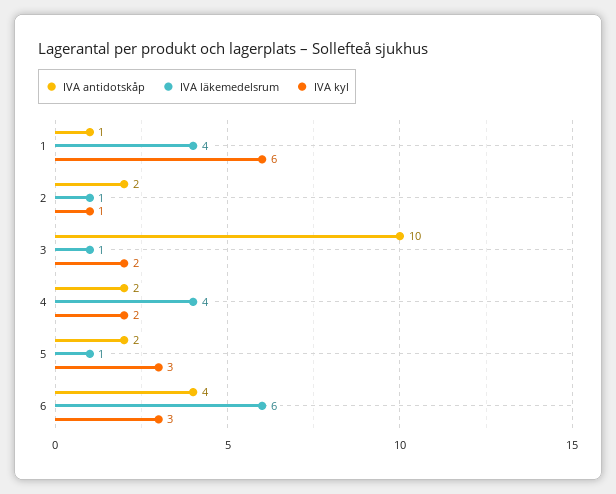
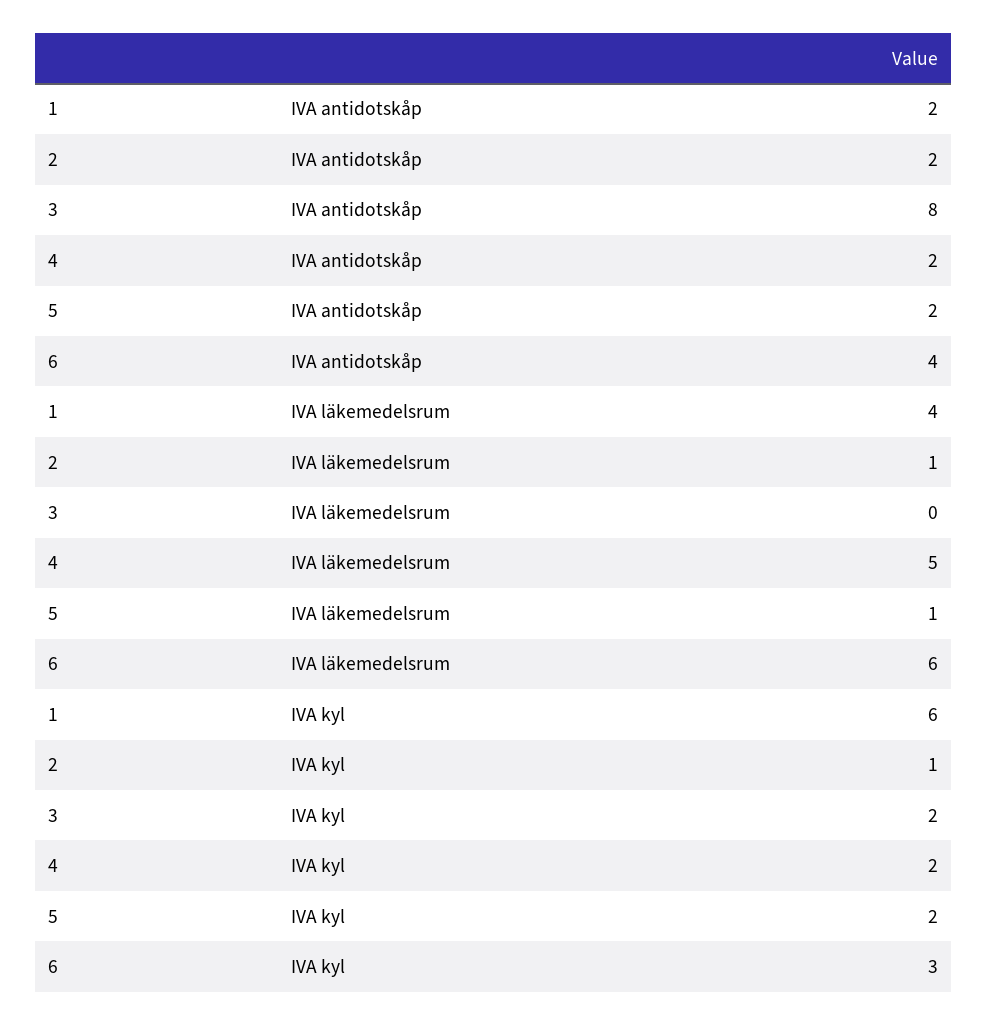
IVA antidotskåp, 1: 1 -> 2
IVA antidotskåp, 3: 10 -> 8
IVA läkemedelsrum, 3: 1 -> 0
IVA läkemedelsrum, 4: 4 -> 5
IVA kyl, 5: 3 -> 2

